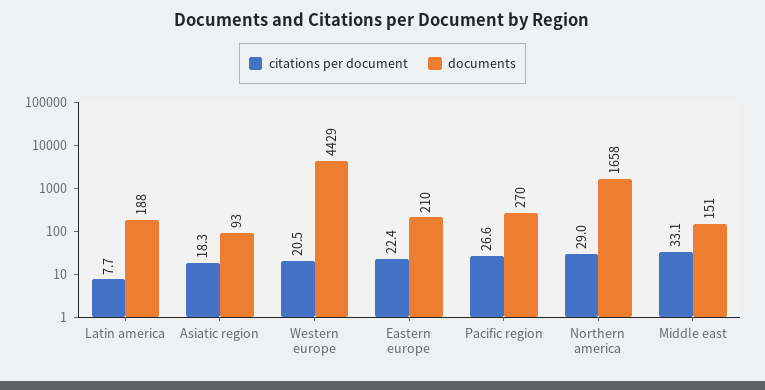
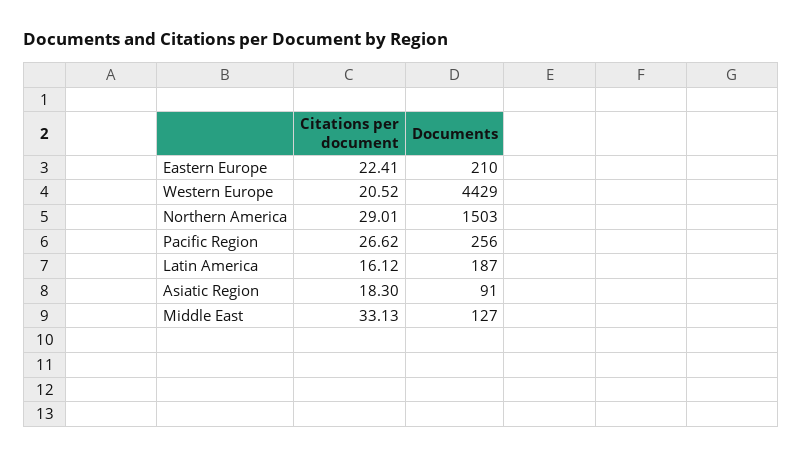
citations per document, Latin america: 7.7 -> 16.12
documents, Latin america: 188 -> 187
documents, Asiatic region: 93 -> 91
documents, Pacific region: 270 -> 256
documents, Northern america: 1658 -> 1503
documents, Middle east: 151 -> 127

